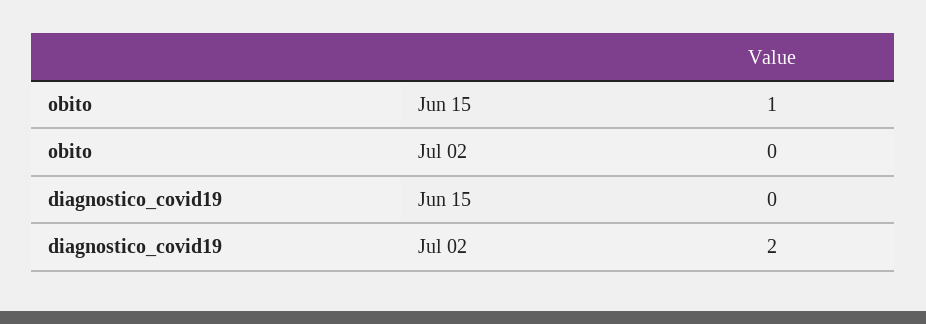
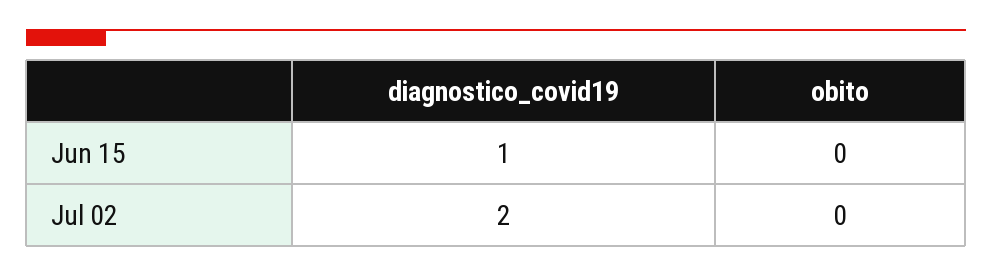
obito, Jun 15: 1 -> 0
diagnostico_covid19, Jun 15: 0 -> 1

